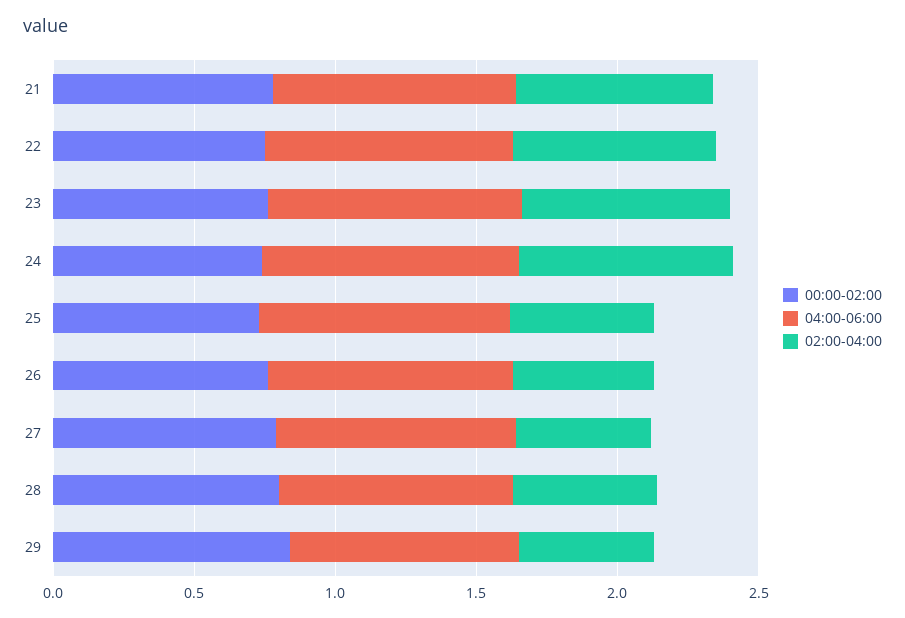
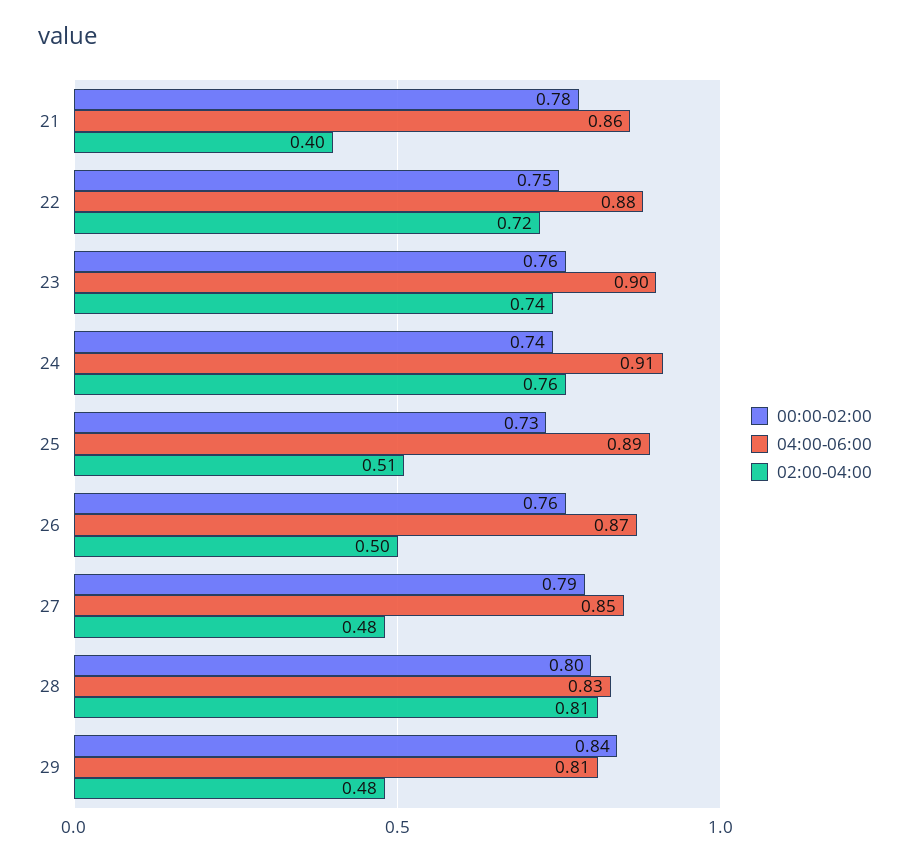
02:00-04:00, 21: 0.7 -> 0.4
02:00-04:00, 28: 0.5 -> 0.81

